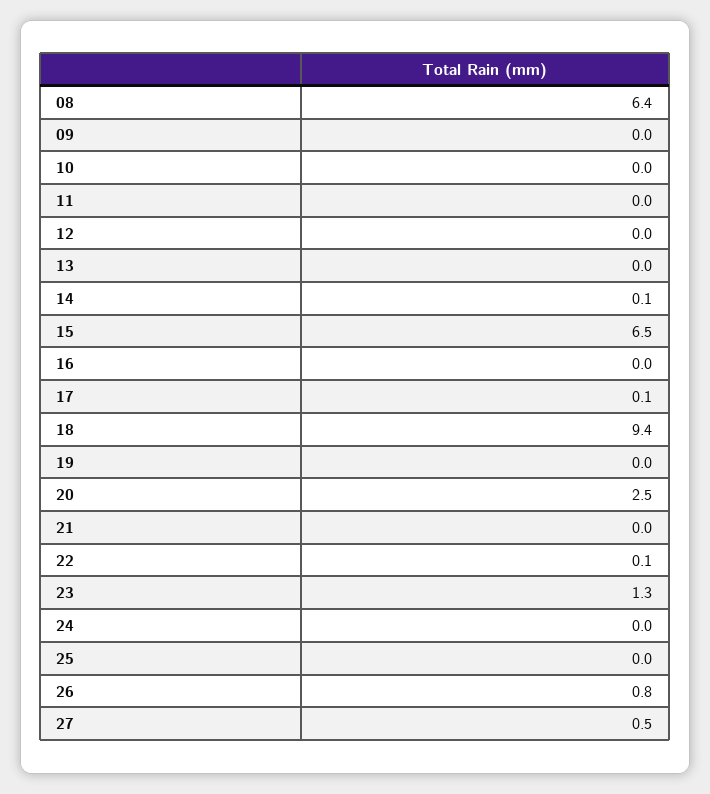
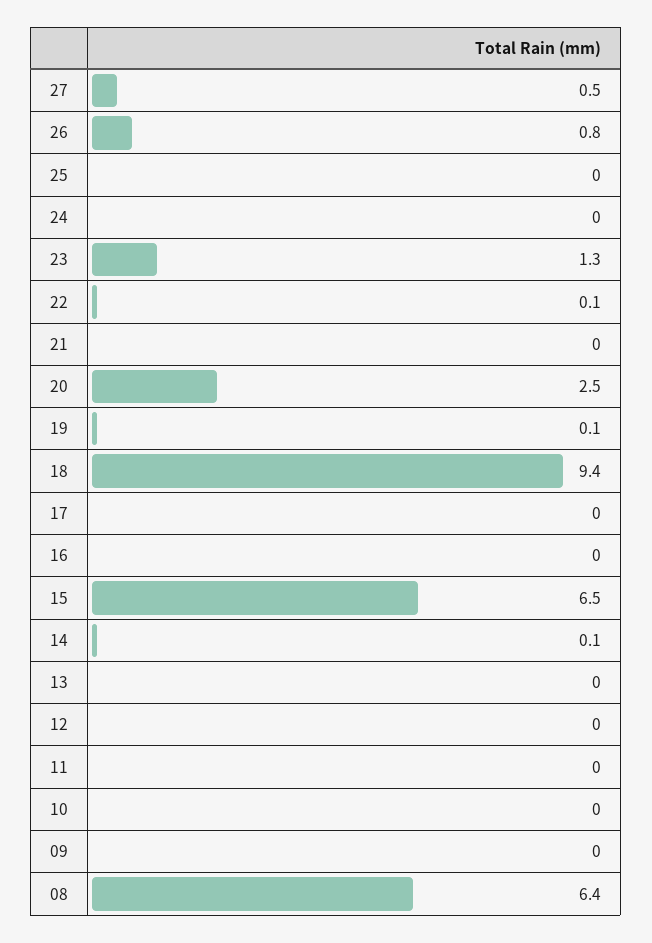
17: 0.1 -> 0
19: 0 -> 0.1

